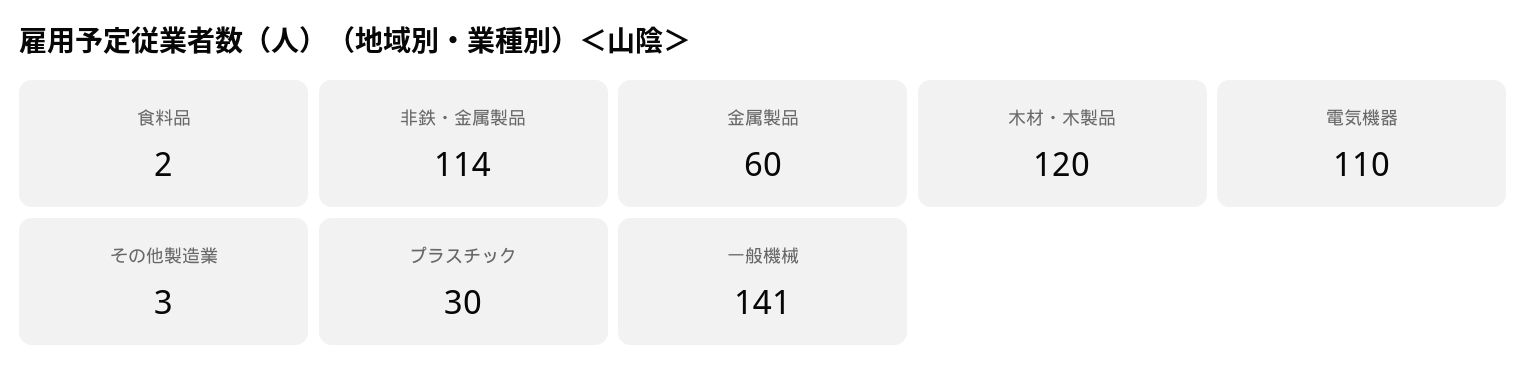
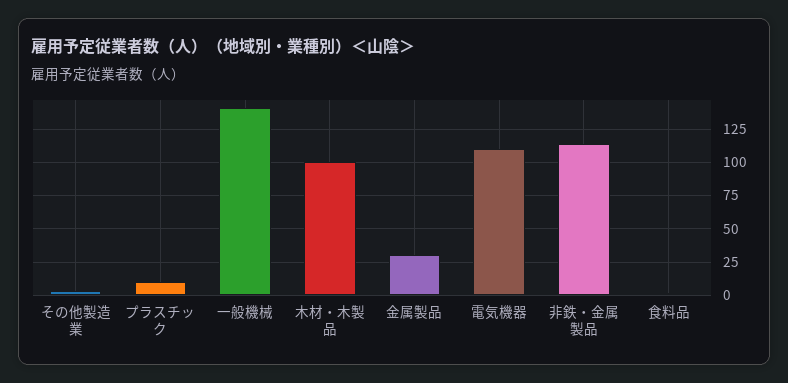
金属製品: 60 -> 30
木材・木製品: 120 -> 100
プラスチック: 30 -> 10

